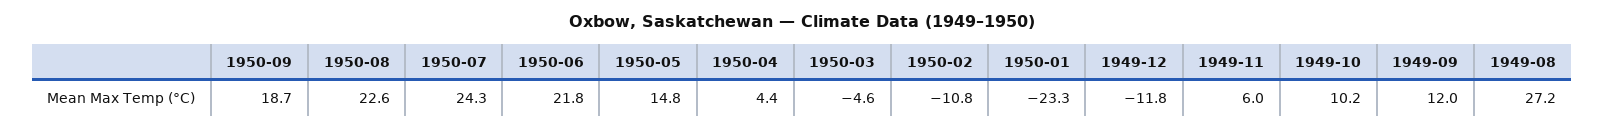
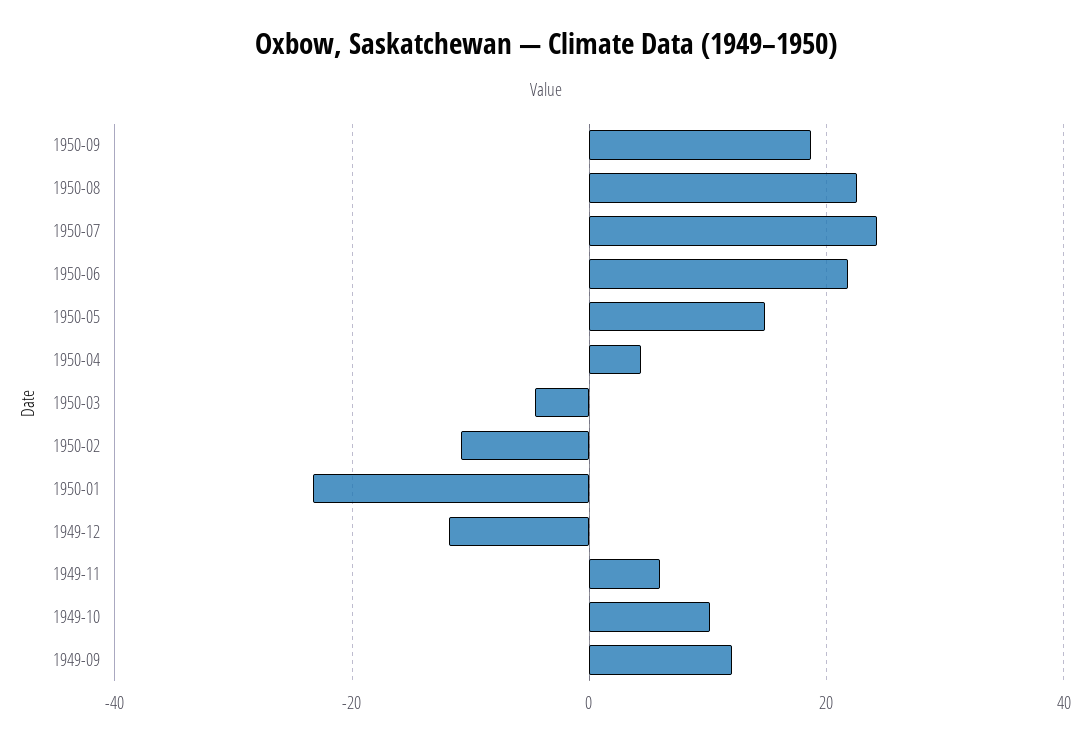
1949-08: 27.2 -> none

